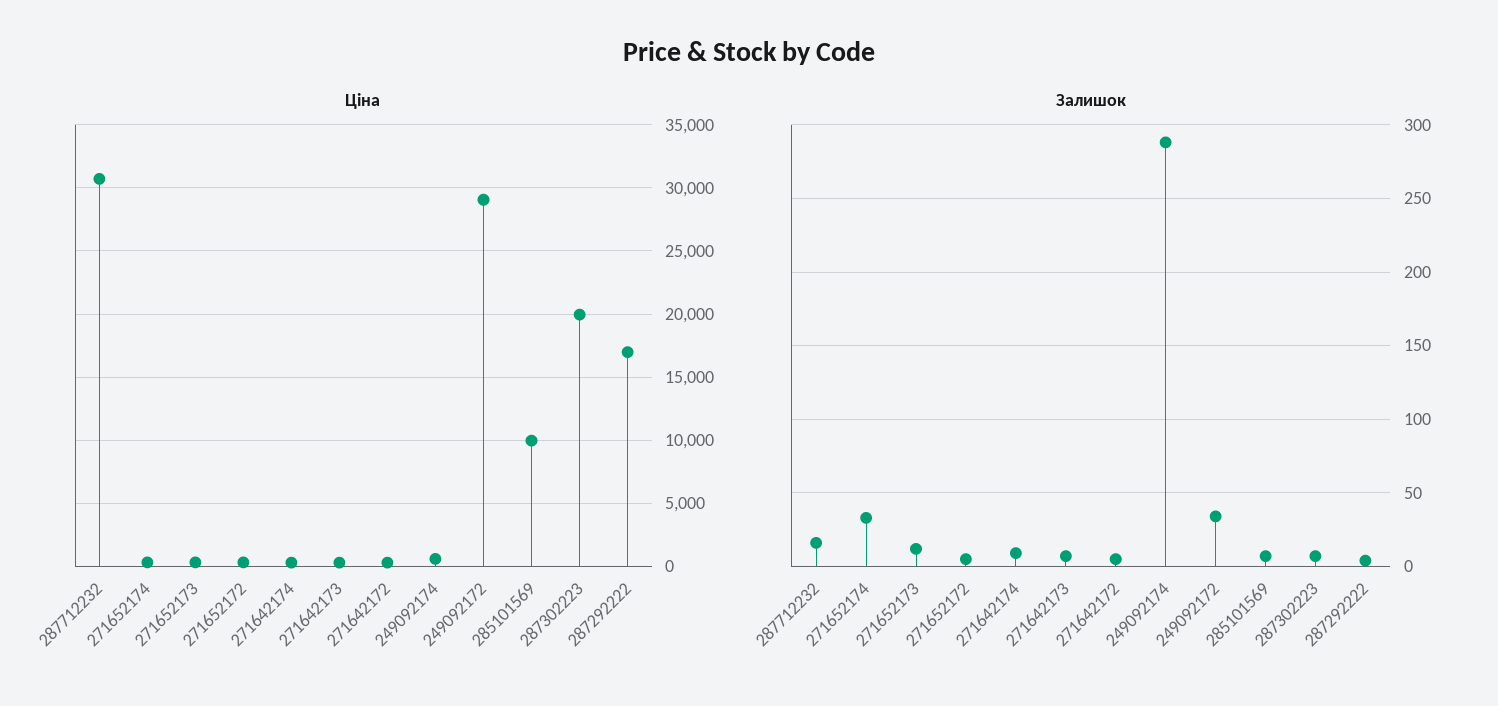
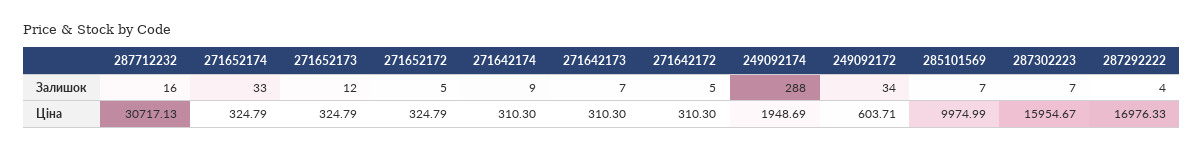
Ціна, 249092174: 500 -> 1948.69
Ціна, 249092172: 29000 -> 603.71
Ціна, 287302223: 20000 -> 15954.67

